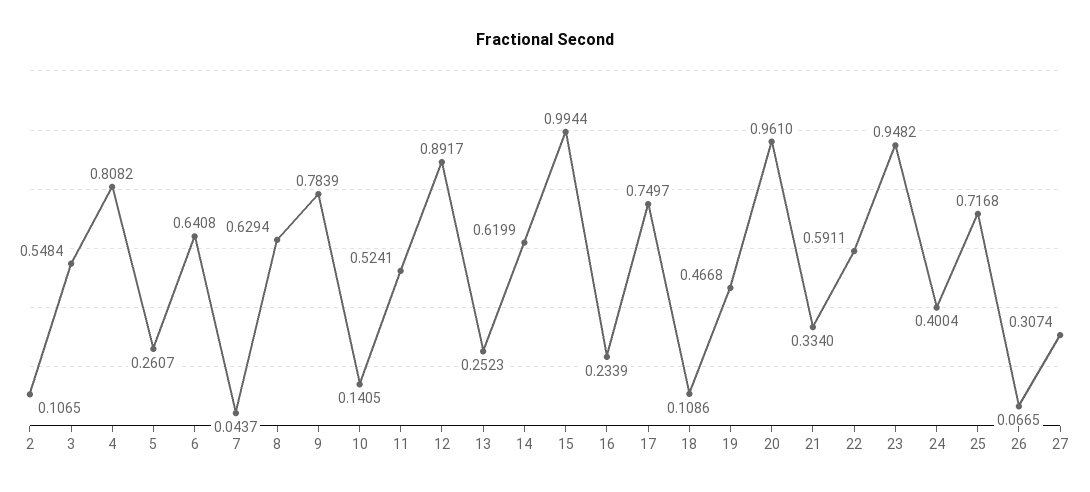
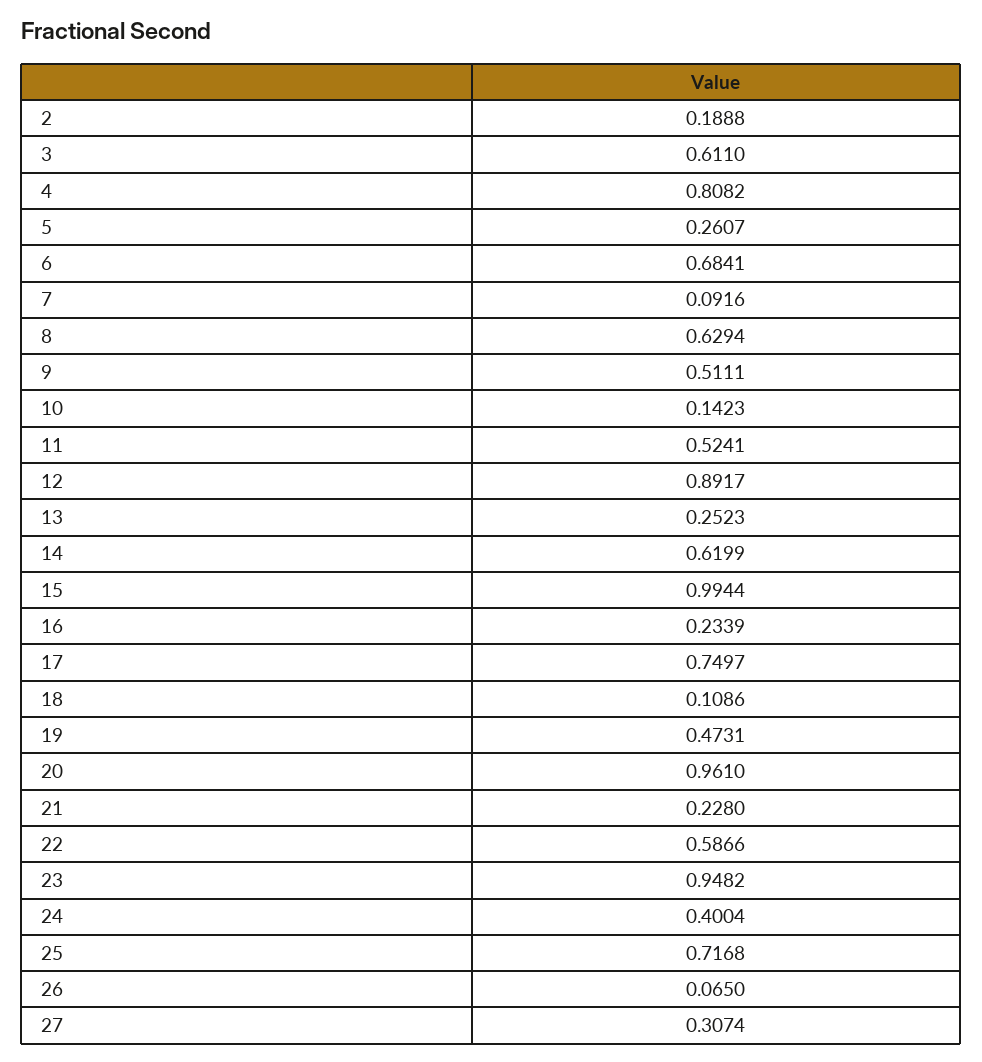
2: 0.1065 -> 0.1888
3: 0.5484 -> 0.611
6: 0.6408 -> 0.6841
7: 0.0437 -> 0.0916
9: 0.7839 -> 0.5111
10: 0.1405 -> 0.1423
19: 0.4668 -> 0.4731
21: 0.334 -> 0.228
22: 0.5911 -> 0.5866
26: 0.0665 -> 0.065

